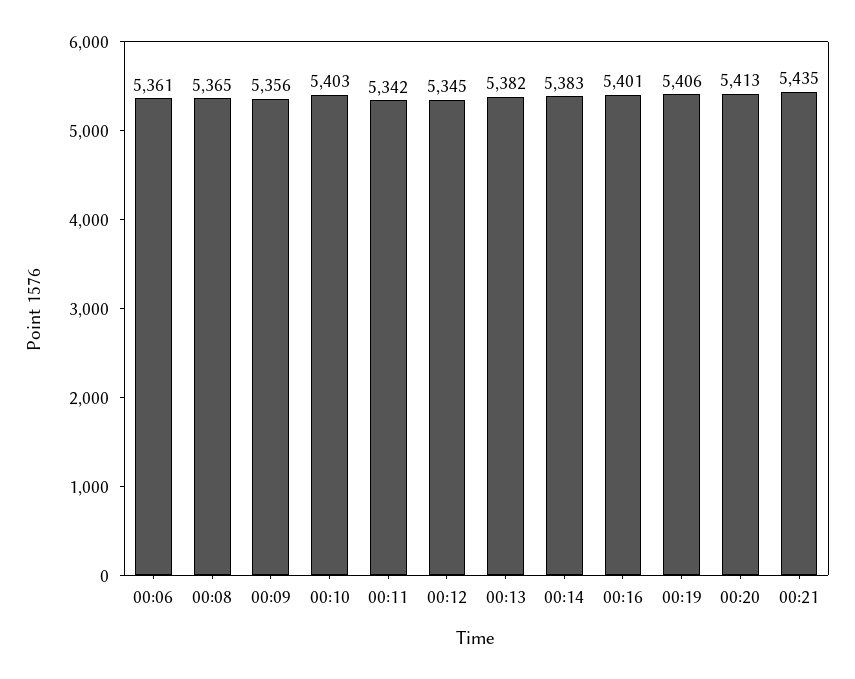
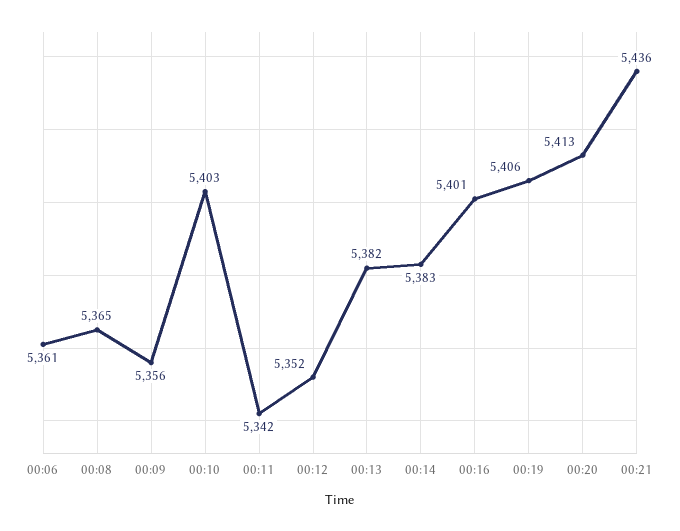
00:12: 5345 -> 5352
00:21: 5435 -> 5436

